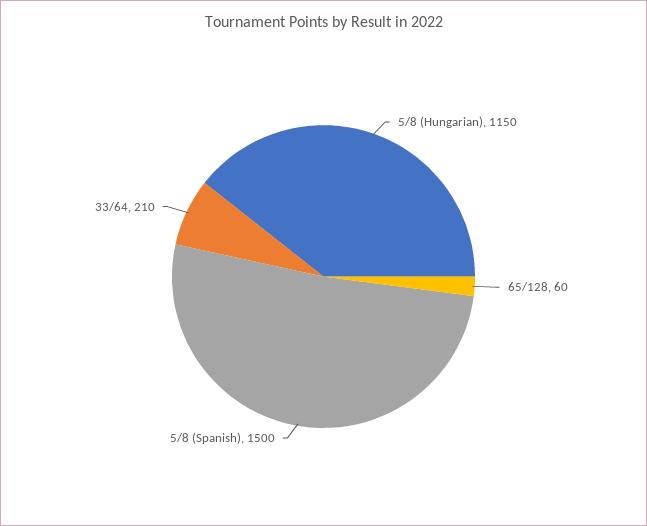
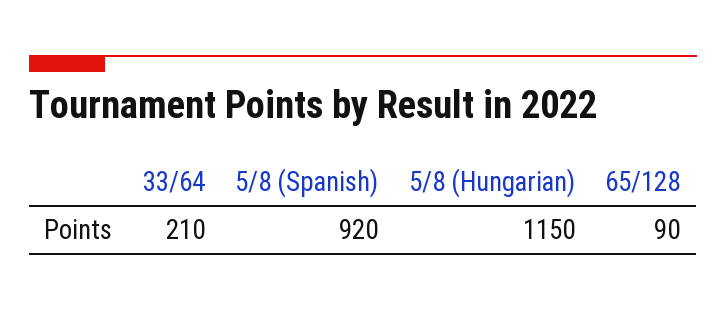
65/128: 60 -> 90
5/8 (Spanish): 1500 -> 920

